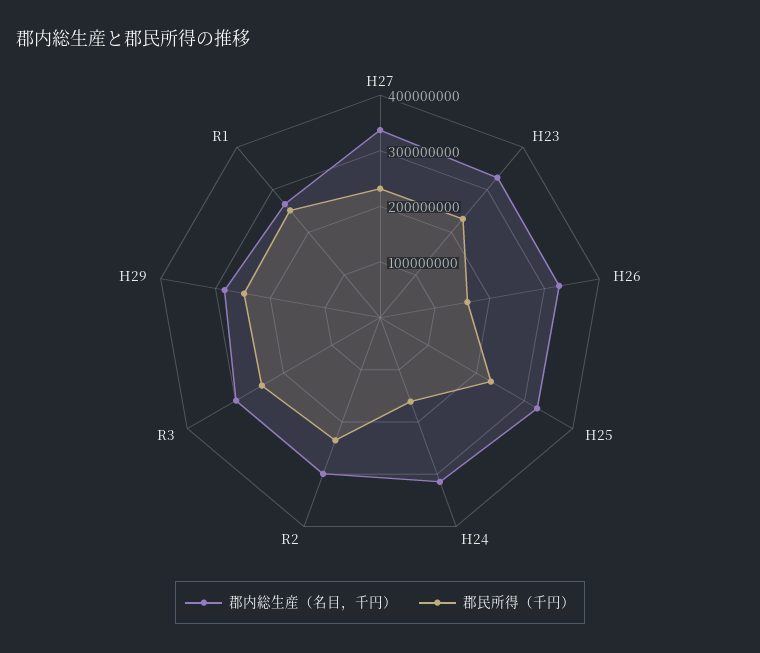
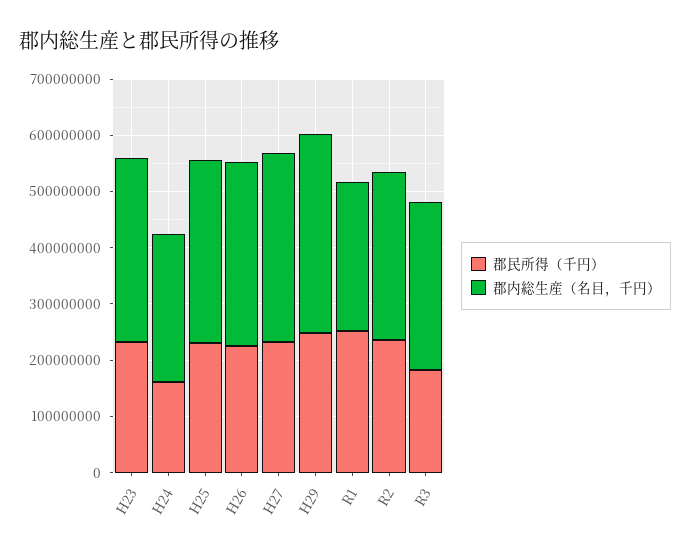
郡民所得（千円）, H26: 160000000 -> 220000000
郡内総生産（名目，千円）, H24: 320000000 -> 260000000
郡民所得（千円）, R3: 240000000 -> 180000000
郡内総生産（名目，千円）, H29: 280000000 -> 360000000

